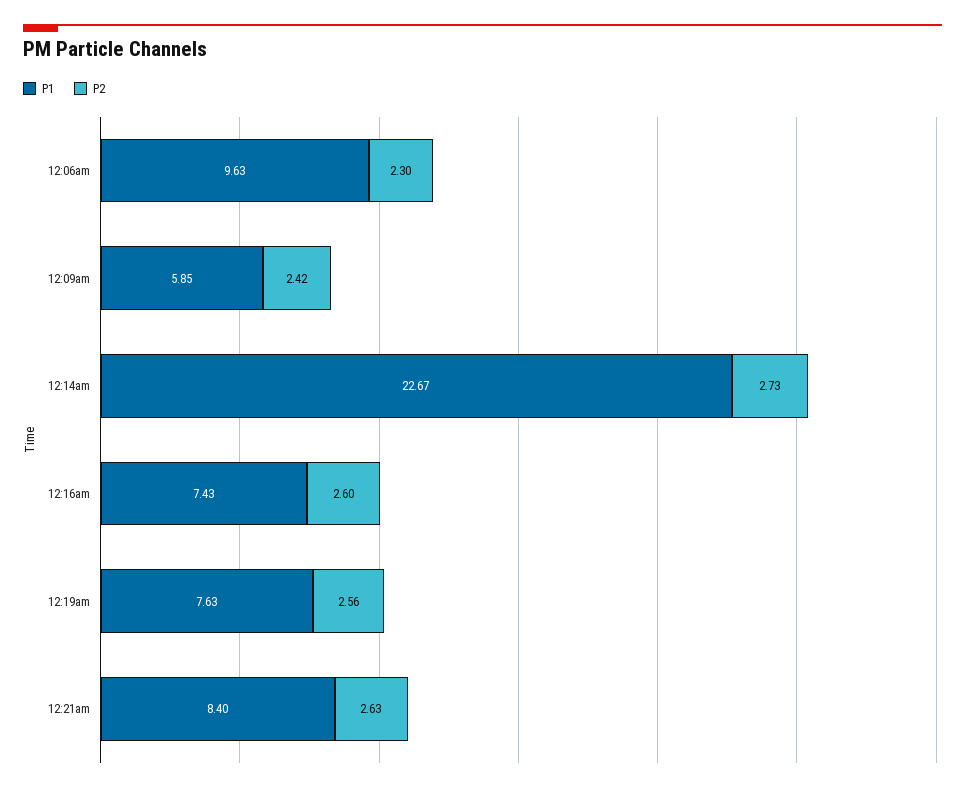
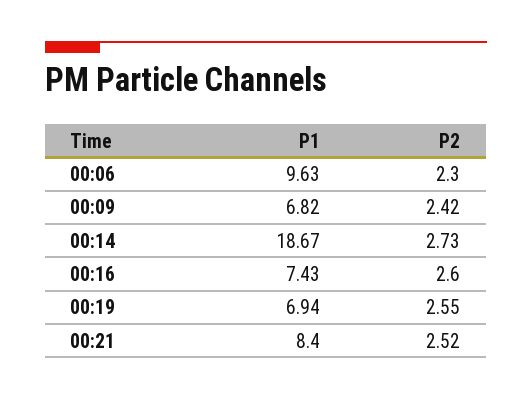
P1, 12:09am: 5.85 -> 6.82
P1, 12:14am: 22.67 -> 18.67
P1, 12:19am: 7.63 -> 6.94
P2, 12:19am: 2.56 -> 2.55
P2, 12:21am: 2.63 -> 2.52

